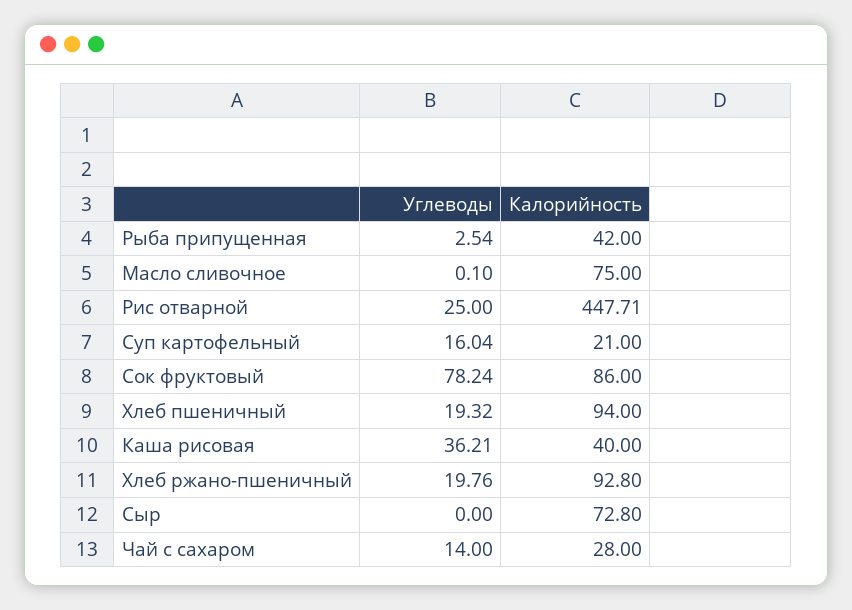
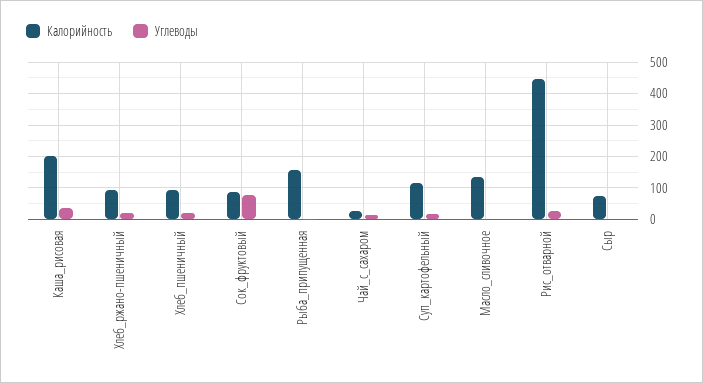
Калорийность, Рыба припущенная: 42 -> 160
Калорийность, Масло сливочное: 75 -> 140
Калорийность, Суп картофельный: 21 -> 120
Калорийность, Каша рисовая: 40 -> 200

